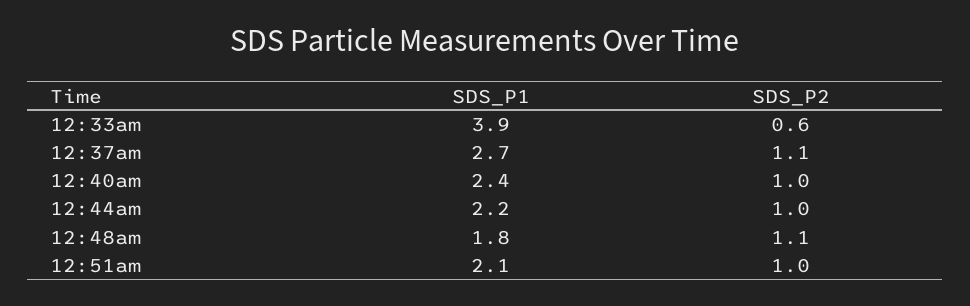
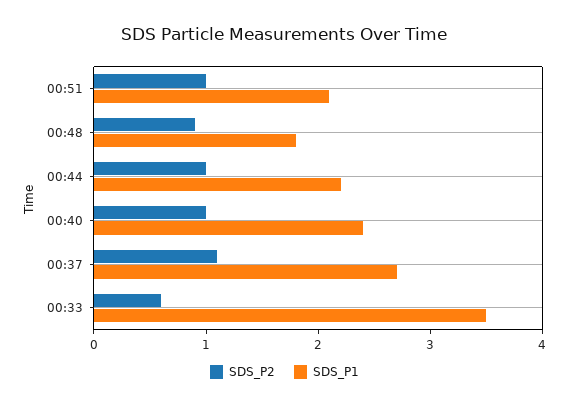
SDS_P1, 12:33am: 3.9 -> 3.5
SDS_P2, 12:48am: 1.1 -> 0.9

